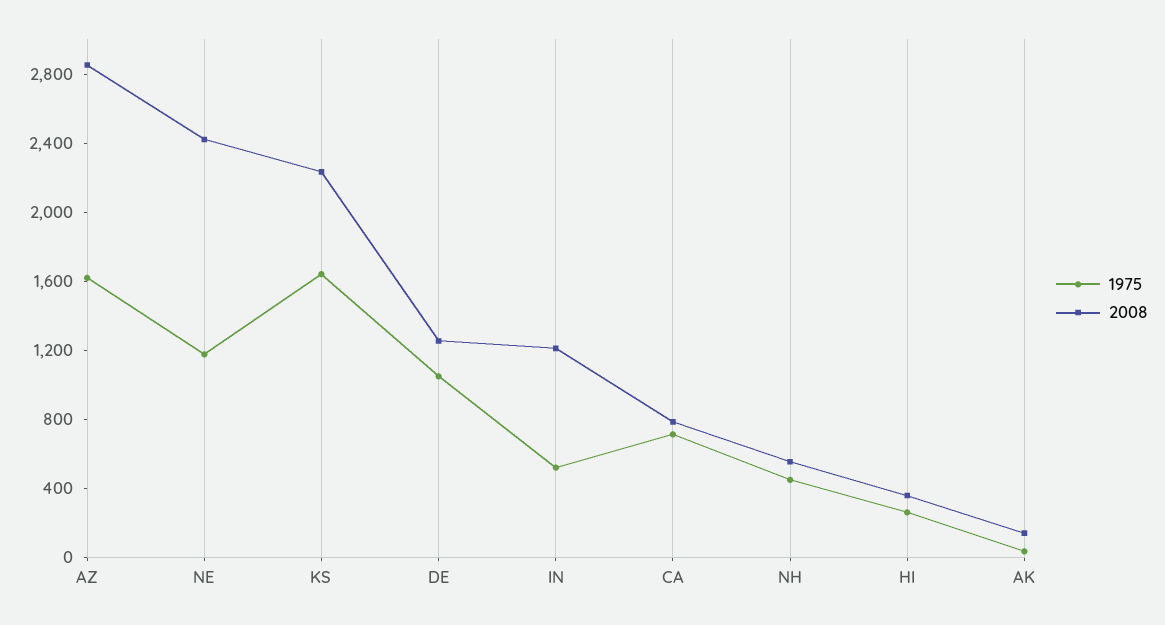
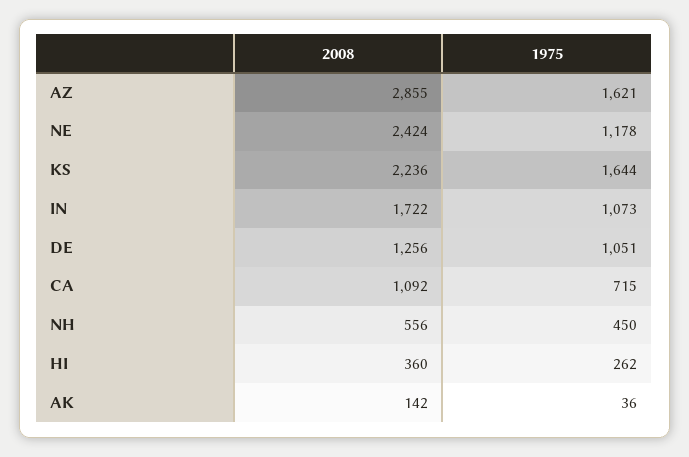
1975, IN: 500 -> 1073
2008, IN: 1200 -> 1722
2008, CA: 800 -> 1092

